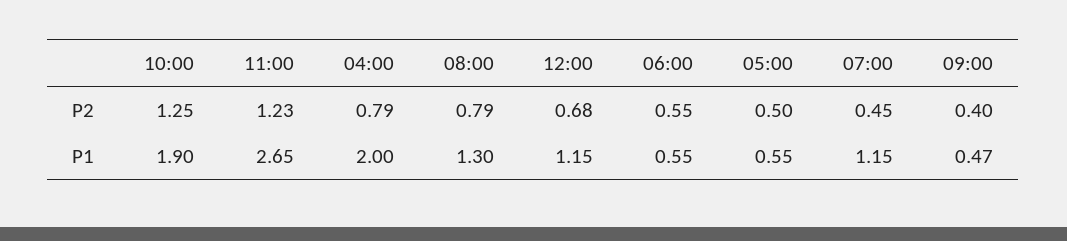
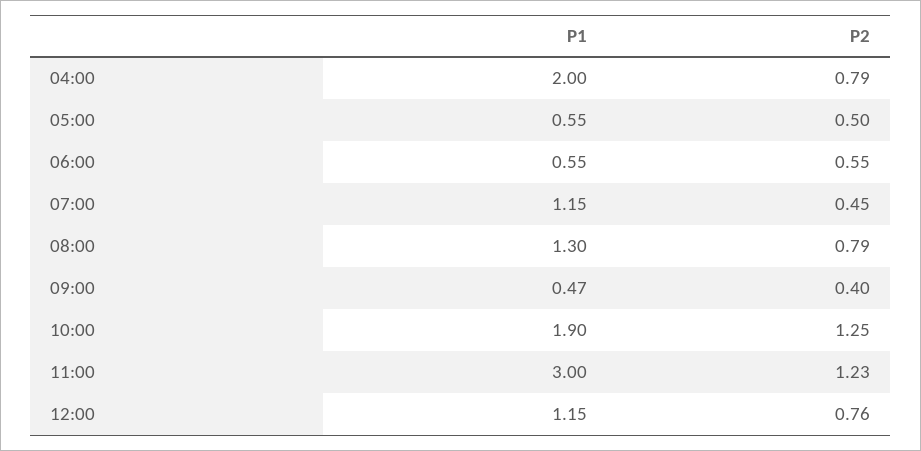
12:00, P2: 0.68 -> 0.76
11:00, P1: 2.65 -> 3

